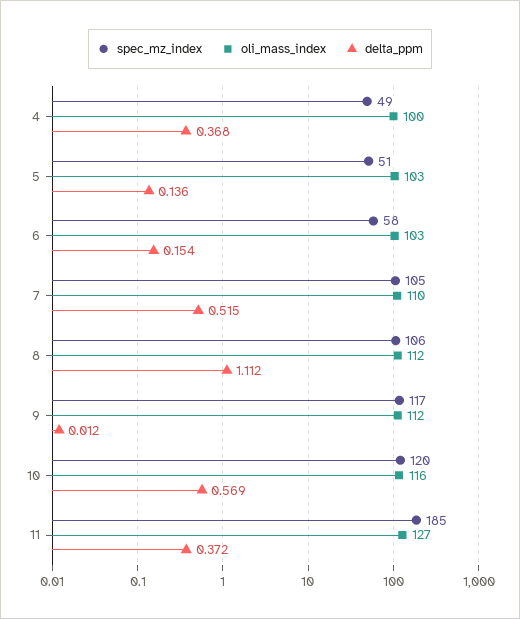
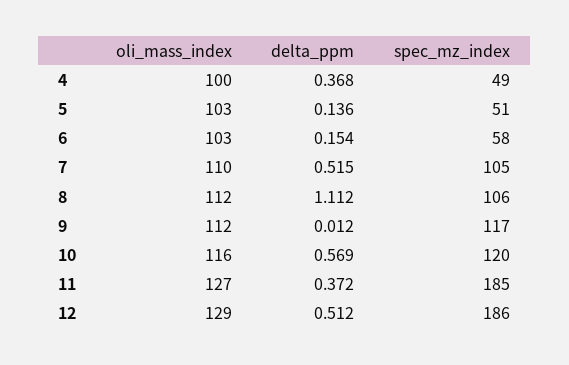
oli_mass_index, 12: none -> 129
delta_ppm, 12: none -> 0.512
spec_mz_index, 12: none -> 186

